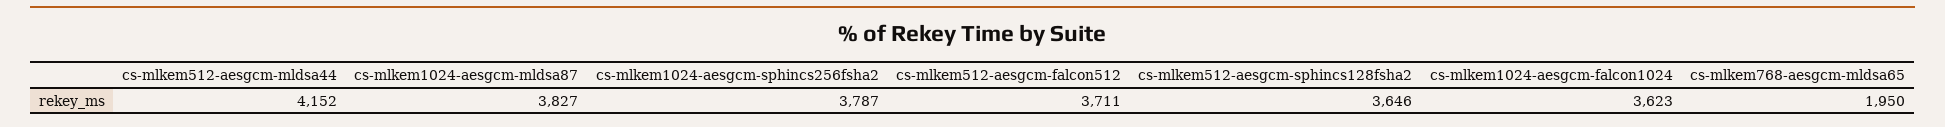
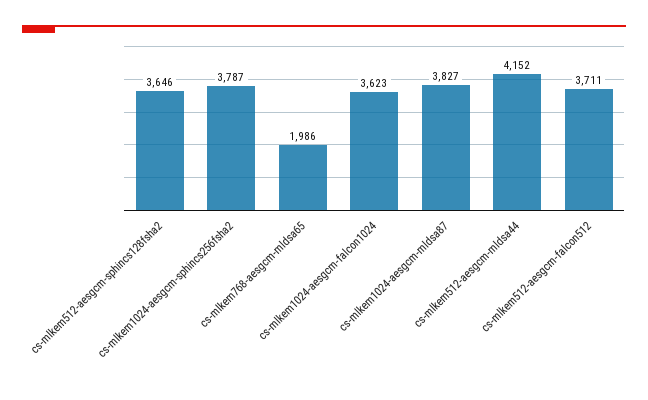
cs-mlkem768-aesgcm-mldsa65: 1950 -> 1986

